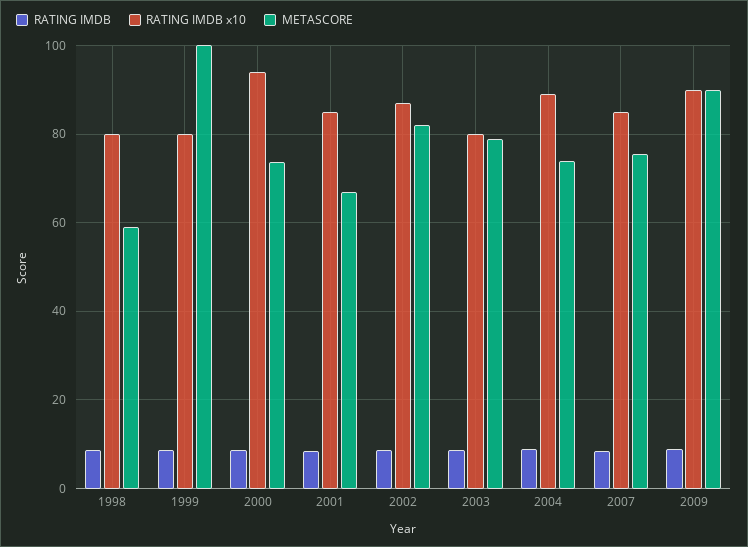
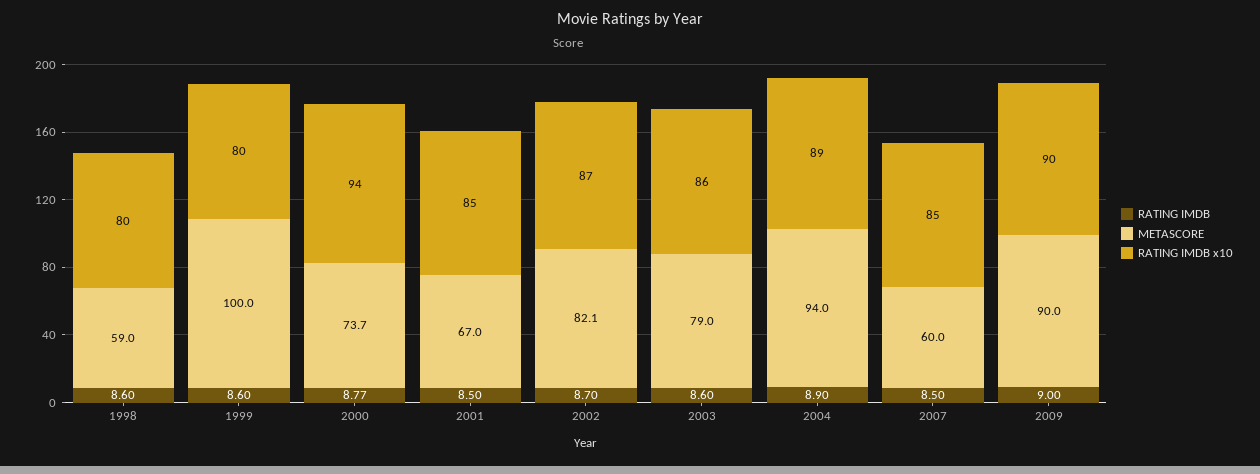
RATING IMDB x10, 2003: 80 -> 86
METASCORE, 2004: 74 -> 94
METASCORE, 2007: 76 -> 60

